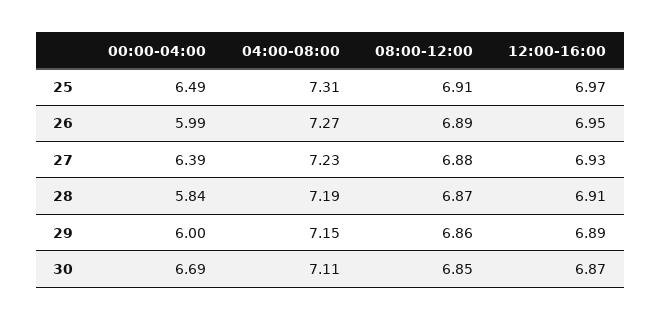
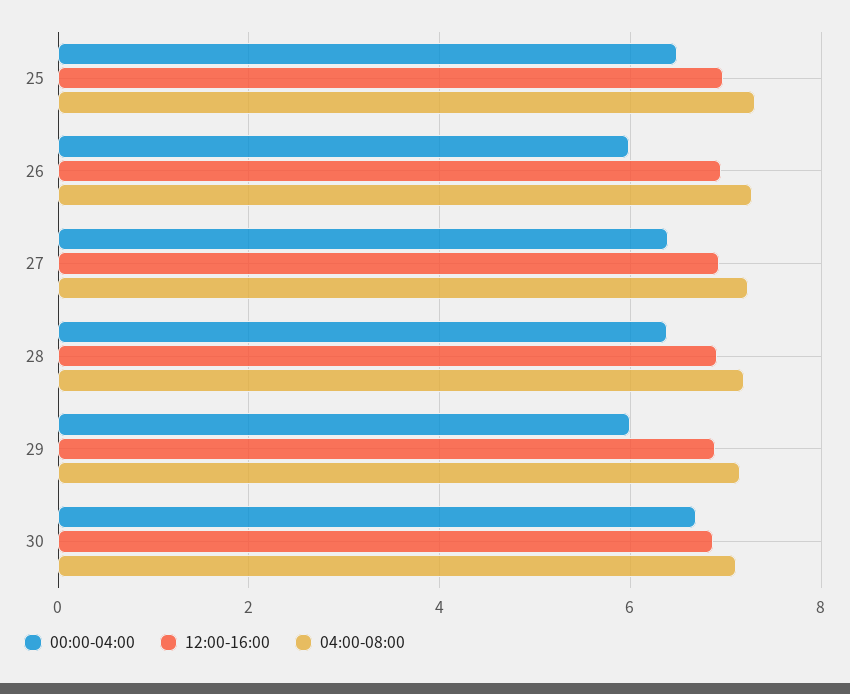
08:00-12:00, 25: 6.91 -> none
08:00-12:00, 26: 6.89 -> none
08:00-12:00, 27: 6.88 -> none
00:00-04:00, 28: 5.84 -> 6.4
08:00-12:00, 28: 6.87 -> none
08:00-12:00, 29: 6.86 -> none
08:00-12:00, 30: 6.85 -> none

